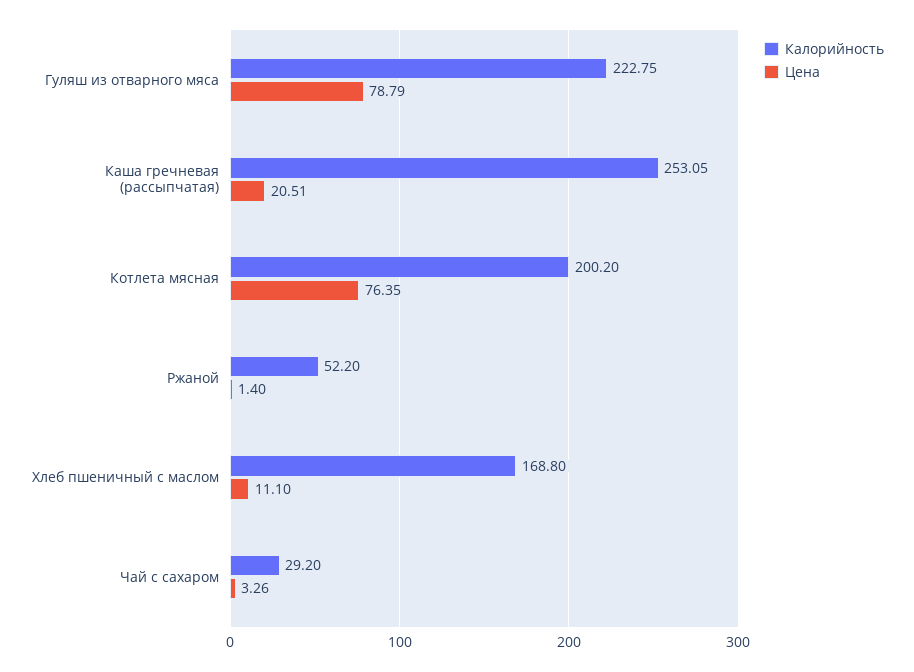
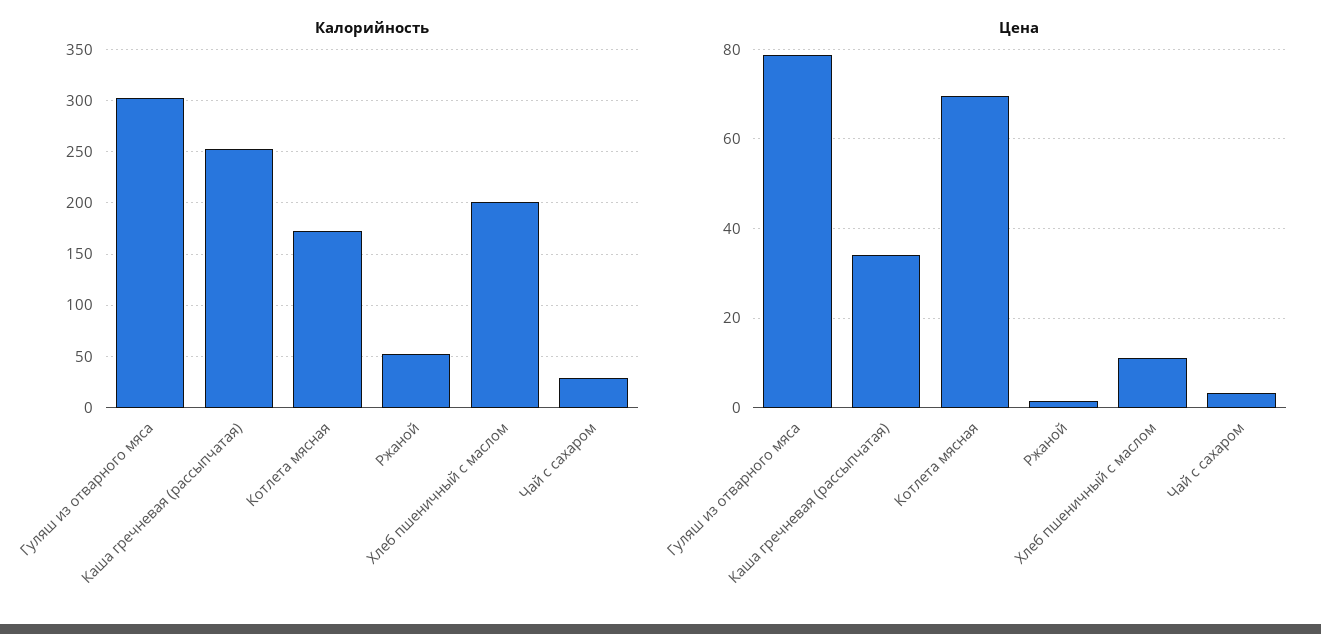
Калорийность, Гуляш из отварного мяса: 222.75 -> 300
Цена, Каша гречневая (рассыпчатая): 20.51 -> 34
Калорийность, Котлета мясная: 200.2 -> 170
Цена, Котлета мясная: 76.35 -> 70
Калорийность, Хлеб пшеничный с маслом: 168.8 -> 200

